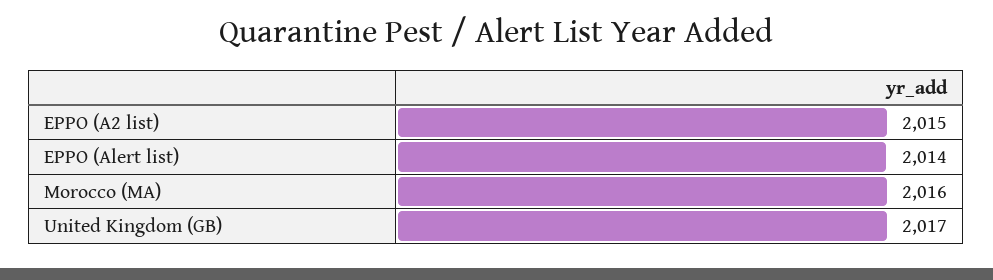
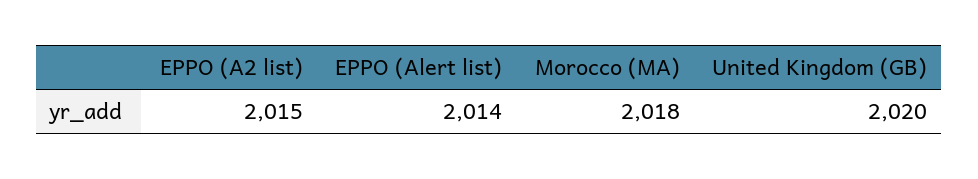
Morocco (MA): 2016 -> 2018
United Kingdom (GB): 2017 -> 2020

